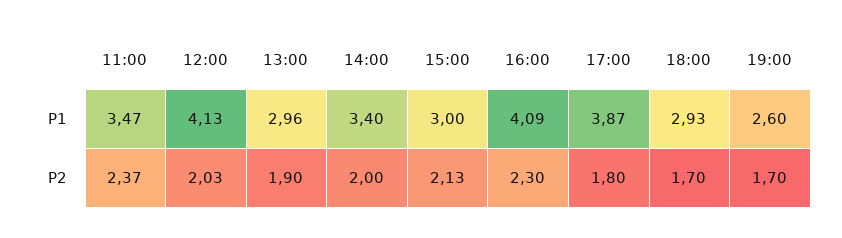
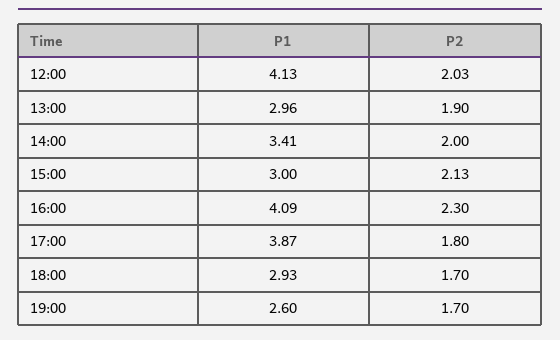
11:00, P1: 3.47 -> none
14:00, P1: 3.4 -> 3.41
11:00, P2: 2.37 -> none

